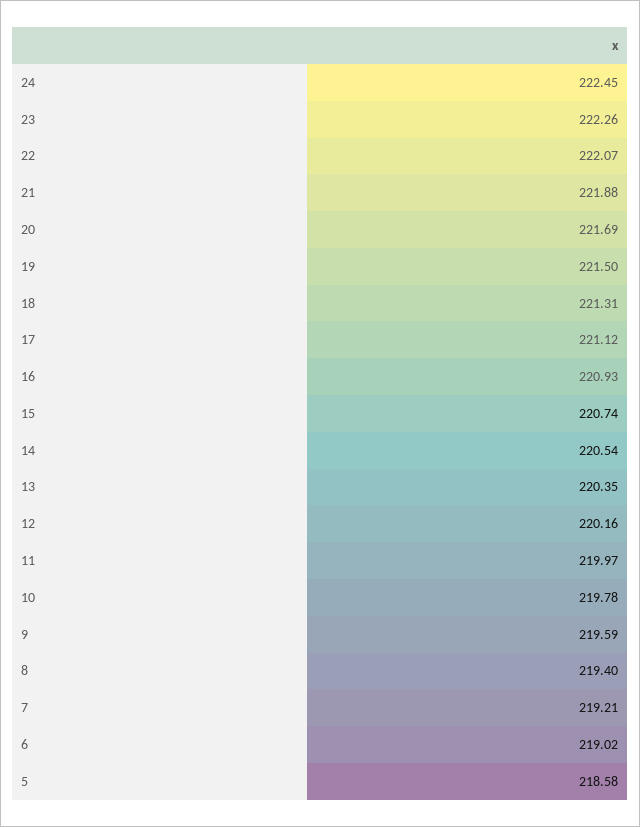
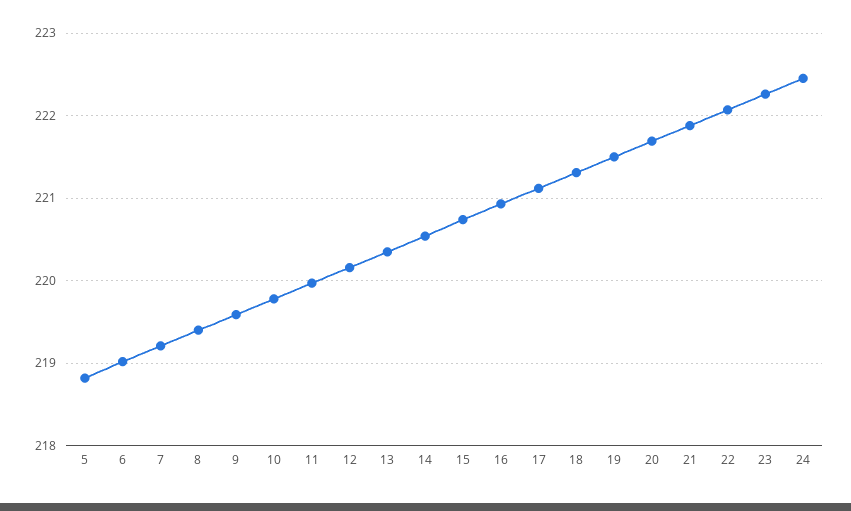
5: 218.58 -> 218.8

